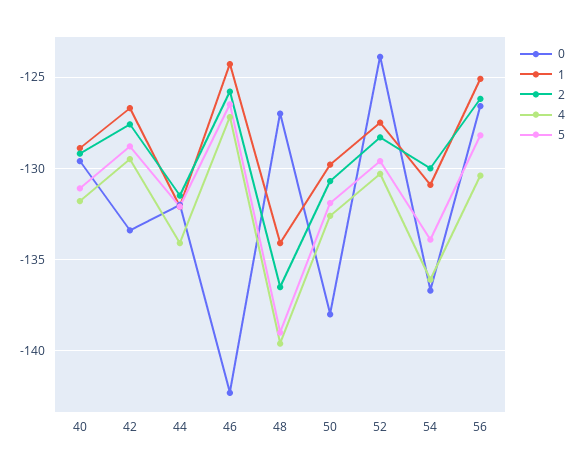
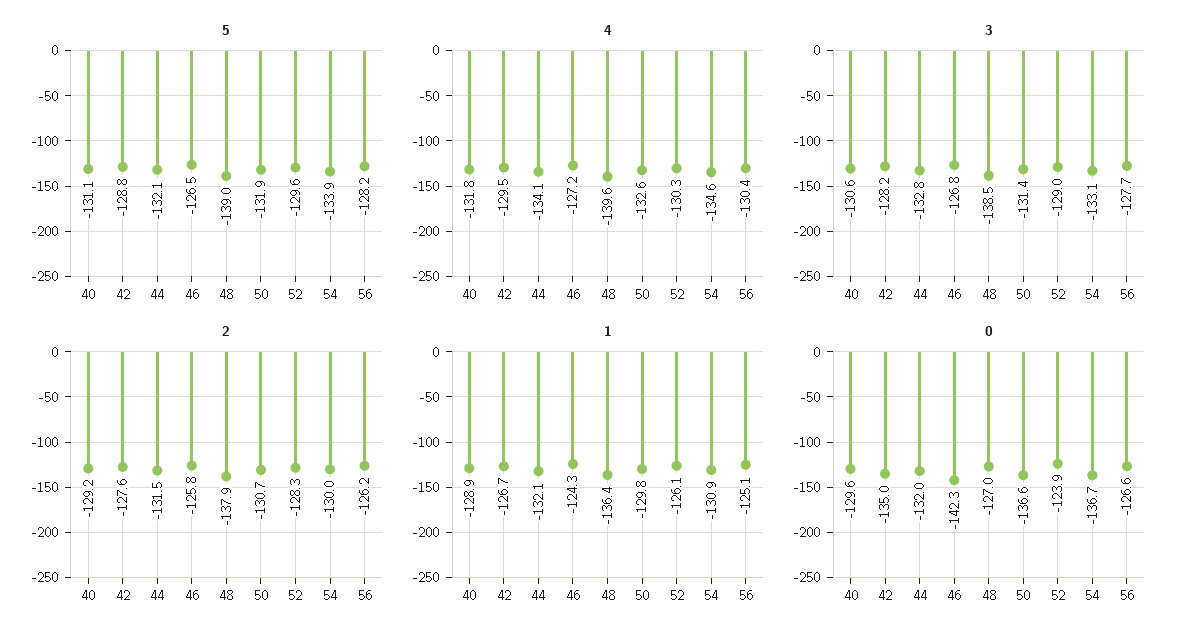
0, 42: -133.5 -> -135
1, 48: -134 -> -136.4
2, 48: -136.5 -> -137.9
0, 50: -138 -> -136.6
1, 52: -127.5 -> -126.1
4, 54: -136 -> -134.6
3, 40: none -> -130.6
3, 42: none -> -128.2
3, 44: none -> -132.8
3, 46: none -> -126.8
3, 48: none -> -138.5
3, 50: none -> -131.4
3, 52: none -> -129
3, 54: none -> -133.1
3, 56: none -> -127.7

